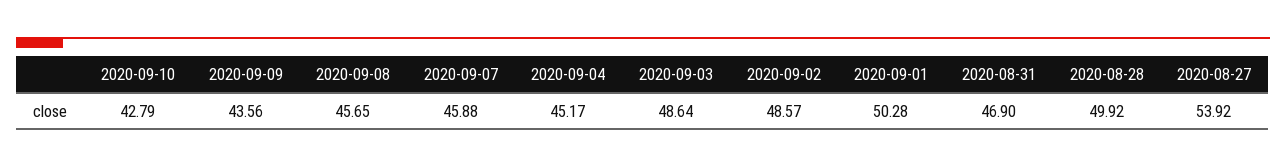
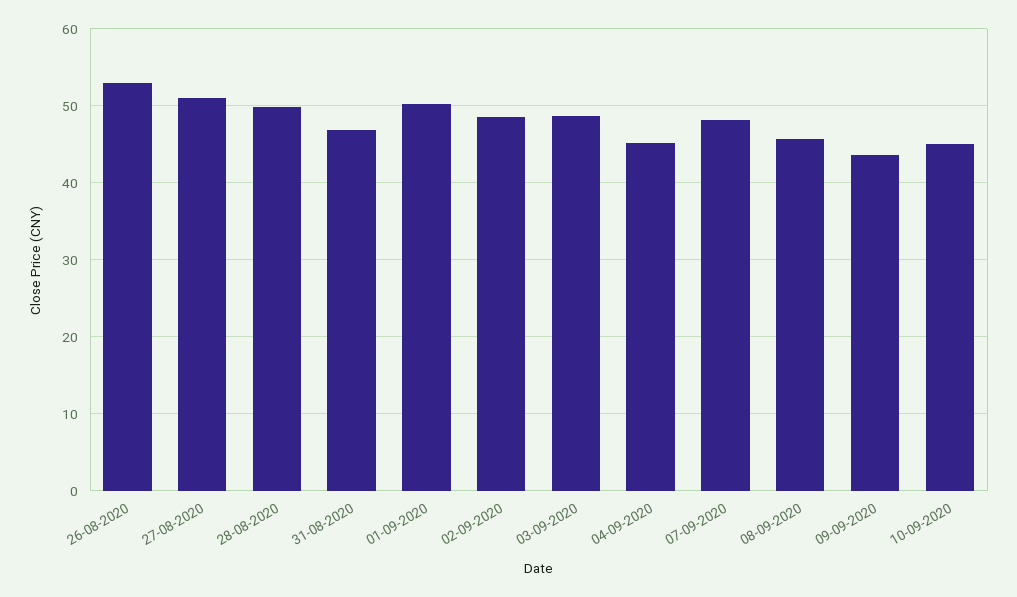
2020-09-10: 42.79 -> 45
2020-09-07: 45.88 -> 48
2020-08-27: 53.92 -> 51
26-08-2020: none -> 53

